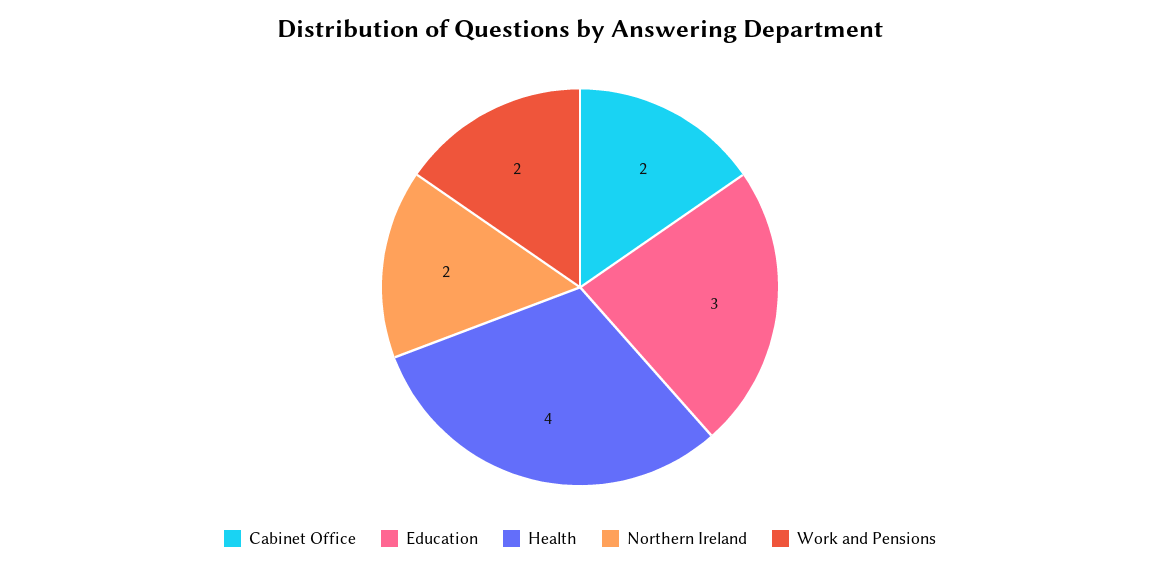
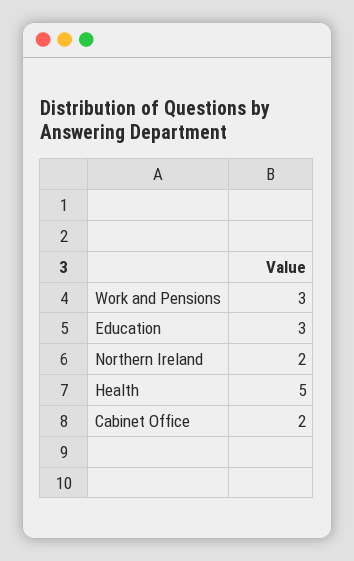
Health: 4 -> 5
Work and Pensions: 2 -> 3

